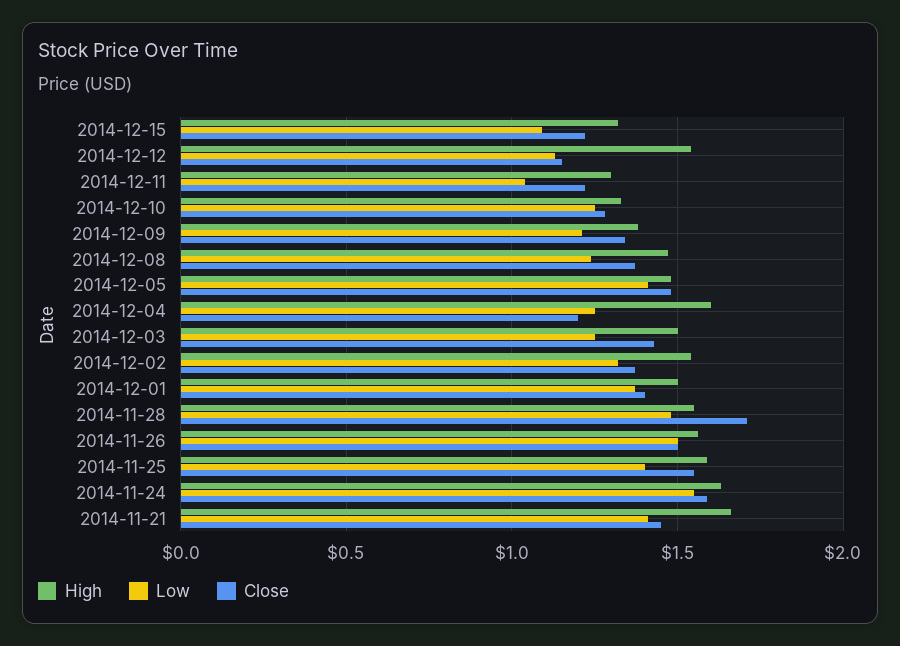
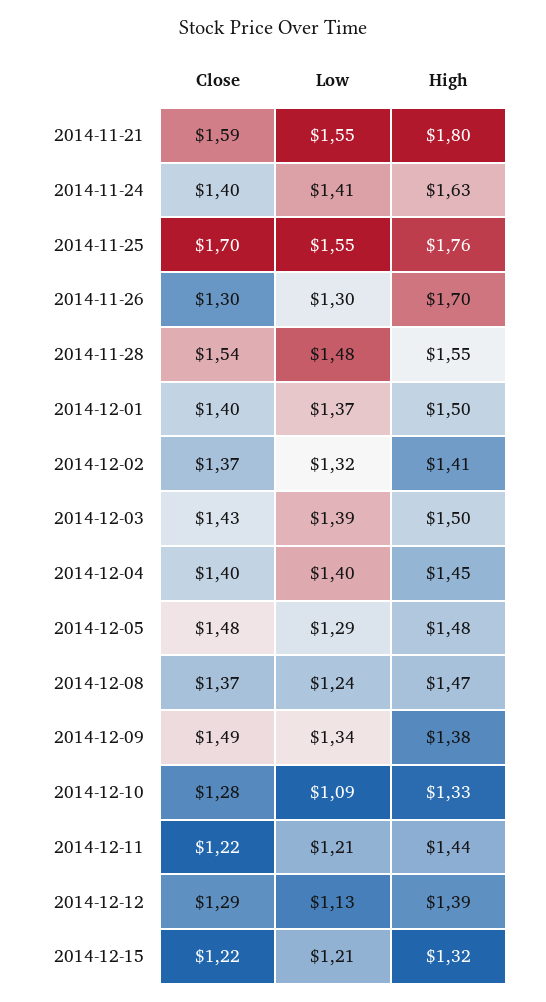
Low, 2014-12-15: 1.1 -> 1.21
High, 2014-12-12: 1.55 -> 1.39
Close, 2014-12-12: 1.15 -> 1.29
High, 2014-12-11: 1.3 -> 1.44
Low, 2014-12-11: 1.05 -> 1.21
Low, 2014-12-10: 1.25 -> 1.09
Low, 2014-12-09: 1.2 -> 1.34
Close, 2014-12-09: 1.35 -> 1.49
Low, 2014-12-05: 1.4 -> 1.29
High, 2014-12-04: 1.6 -> 1.45
Low, 2014-12-04: 1.25 -> 1.4
Close, 2014-12-04: 1.2 -> 1.4
Low, 2014-12-03: 1.25 -> 1.39
High, 2014-12-02: 1.55 -> 1.41
Close, 2014-11-28: 1.7 -> 1.54
High, 2014-11-26: 1.55 -> 1.7
Low, 2014-11-26: 1.5 -> 1.3
Close, 2014-11-26: 1.5 -> 1.3
High, 2014-11-25: 1.6 -> 1.76
Low, 2014-11-25: 1.4 -> 1.55
Close, 2014-11-25: 1.55 -> 1.7
Low, 2014-11-24: 1.55 -> 1.41
Close, 2014-11-24: 1.6 -> 1.4
High, 2014-11-21: 1.65 -> 1.8
Low, 2014-11-21: 1.4 -> 1.55
Close, 2014-11-21: 1.45 -> 1.59

